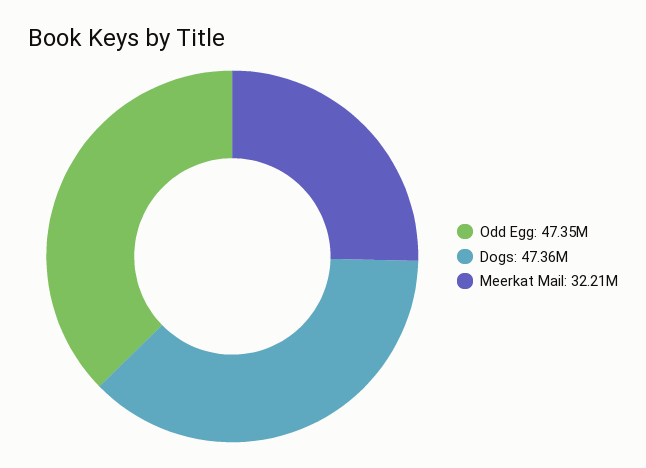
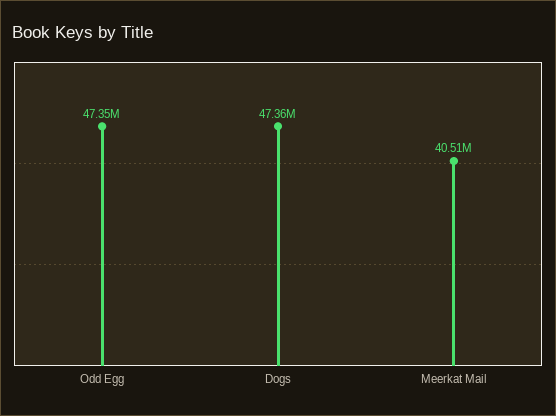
Meerkat Mail: 32210000 -> 40510000

